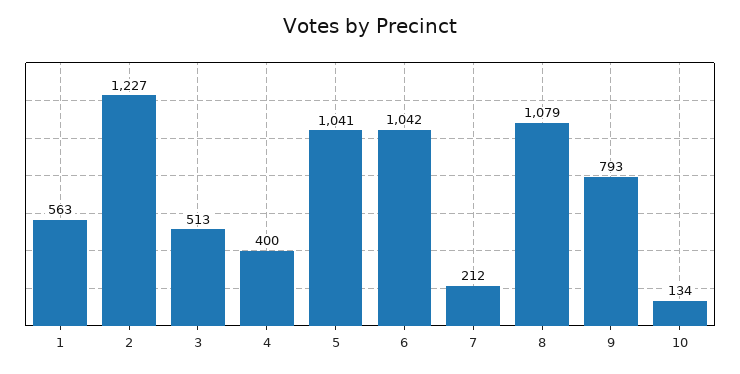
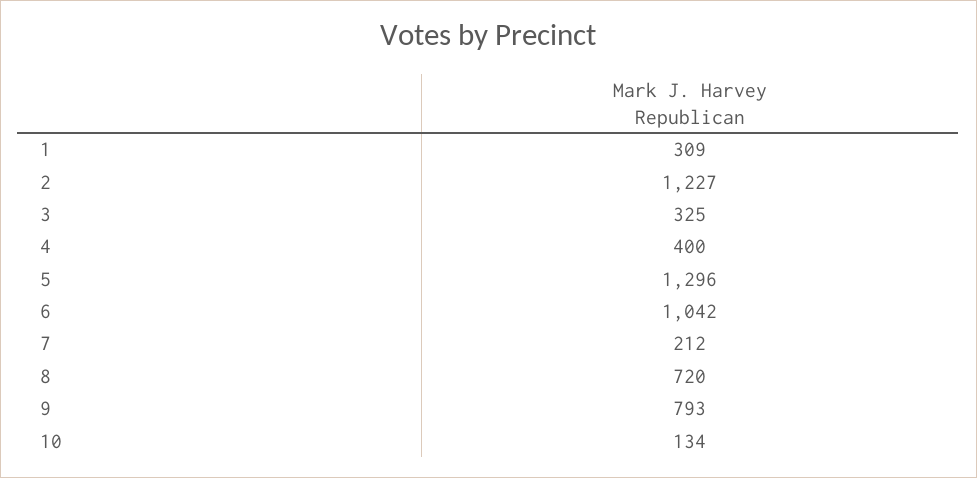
1: 563 -> 309
3: 513 -> 325
5: 1041 -> 1296
8: 1079 -> 720

